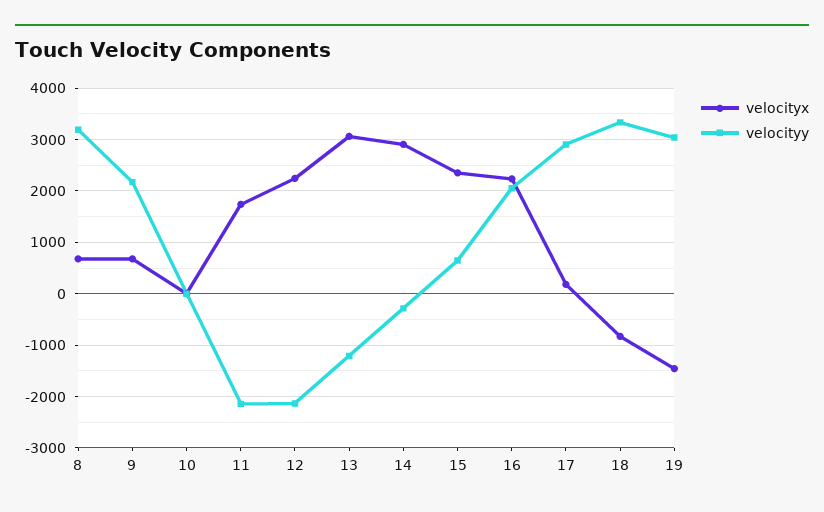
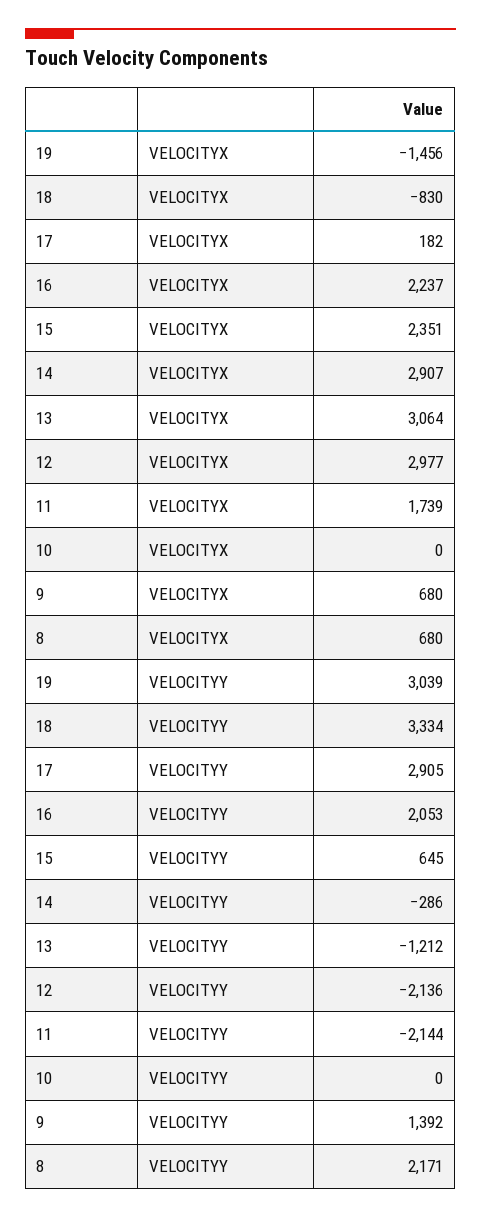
velocityy, 8: 3200 -> 2171
velocityy, 9: 2200 -> 1392
velocityx, 12: 2200 -> 2977

